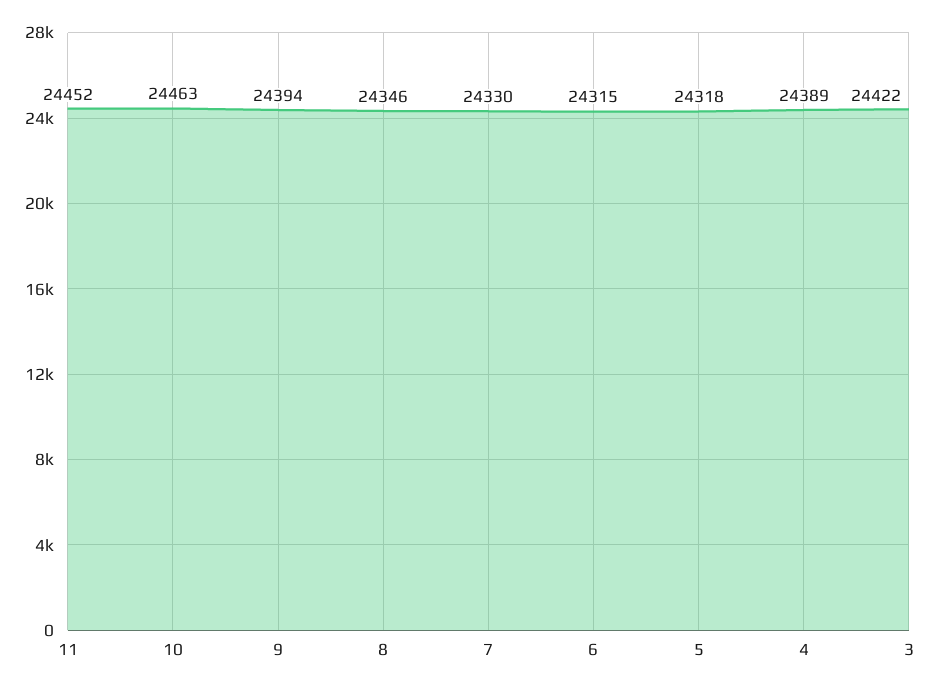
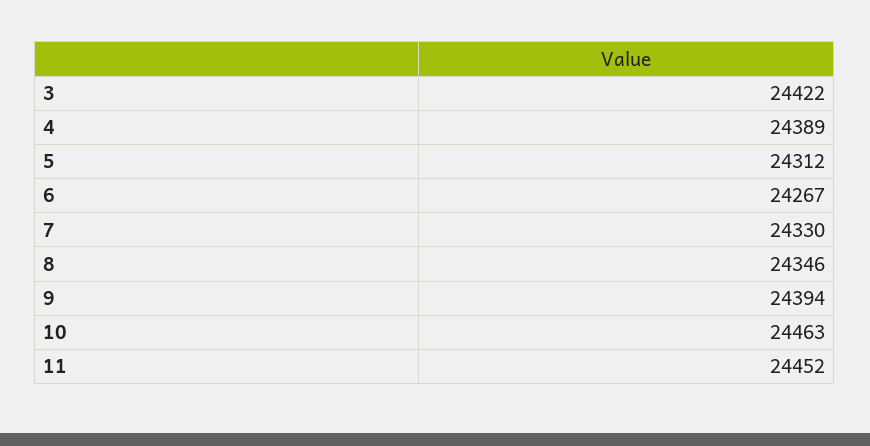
6: 24315 -> 24267
5: 24318 -> 24312

